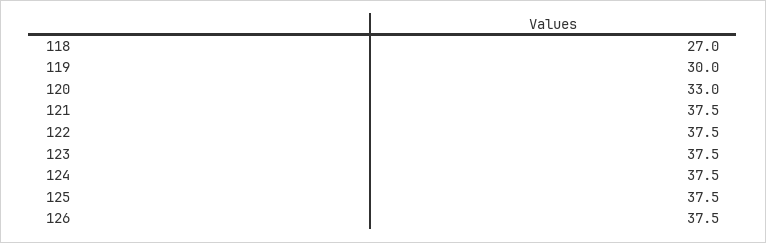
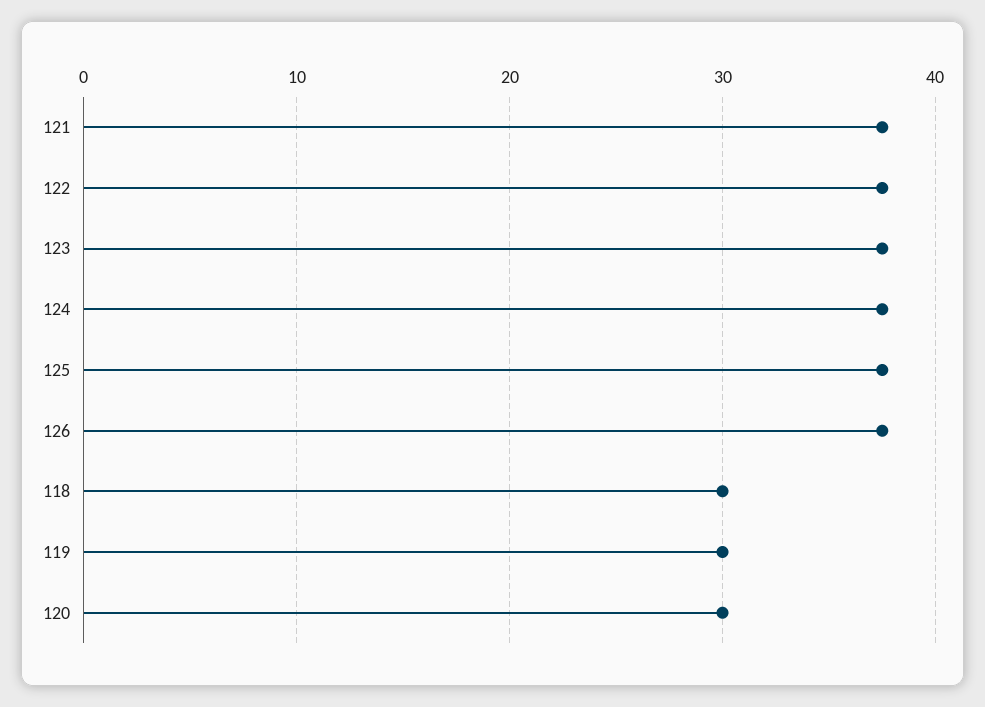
118: 27 -> 30
120: 33 -> 30

